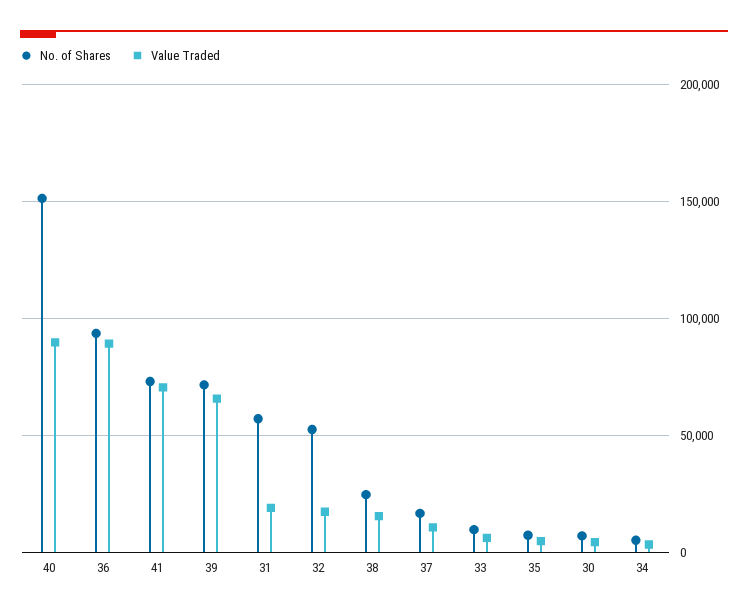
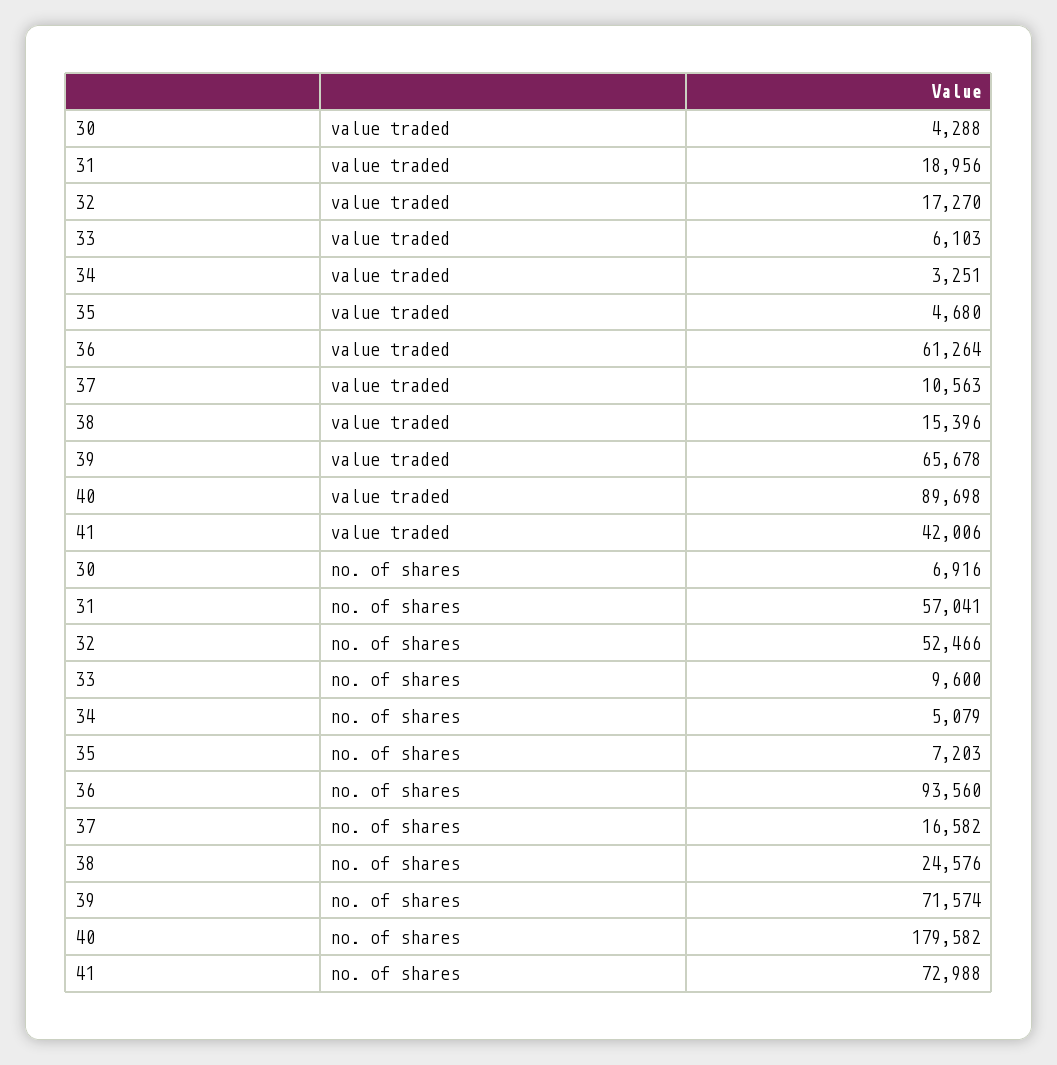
No. of Shares, 40: 150000 -> 179582
Value Traded, 36: 90000 -> 61264
Value Traded, 41: 70000 -> 42006

